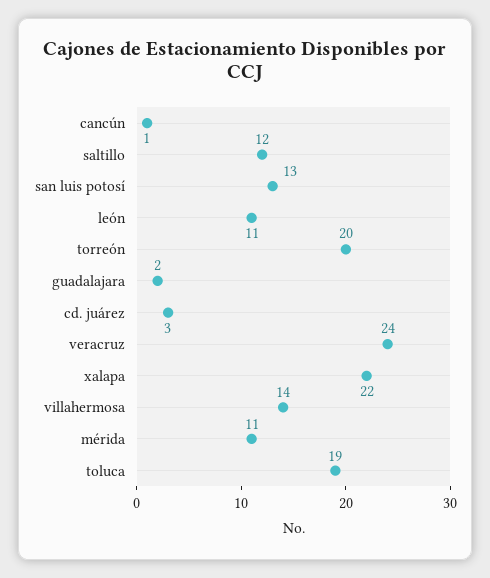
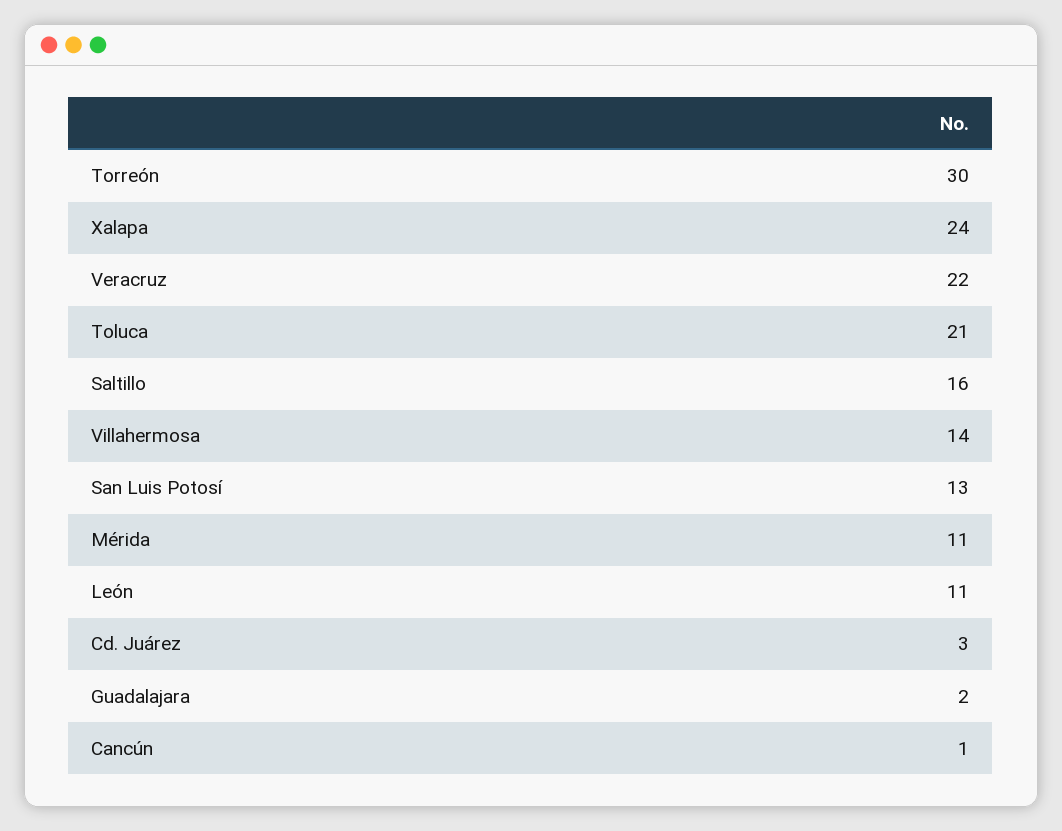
saltillo: 12 -> 16
torreón: 20 -> 30
veracruz: 24 -> 22
xalapa: 22 -> 24
toluca: 19 -> 21

